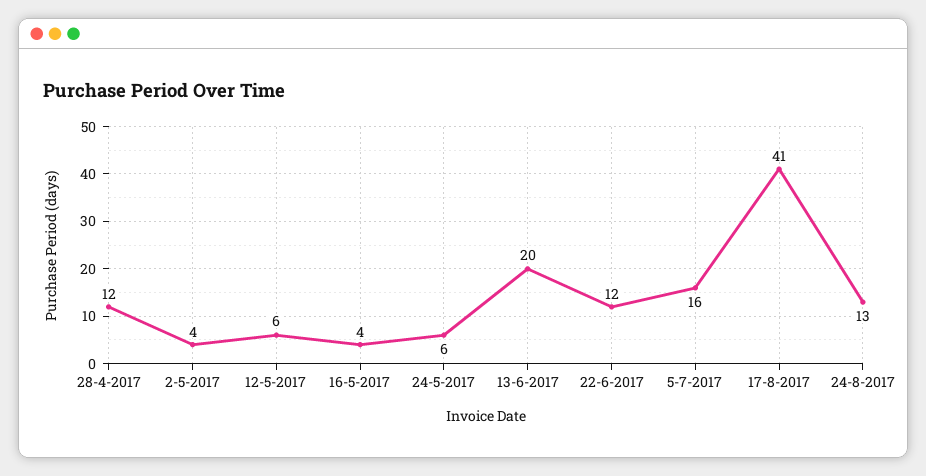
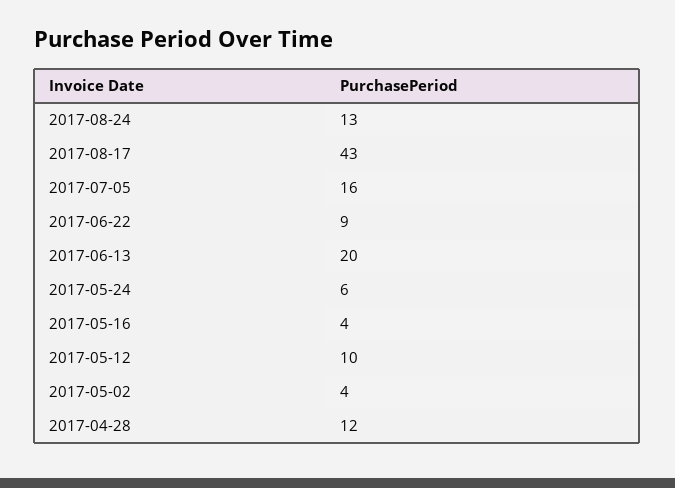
12-5-2017: 6 -> 10
22-6-2017: 12 -> 9
17-8-2017: 41 -> 43

